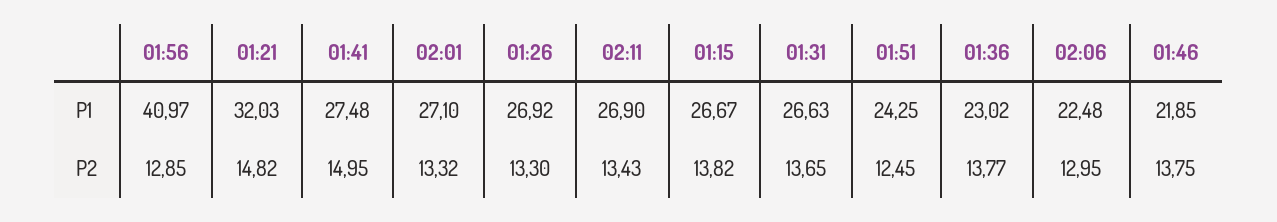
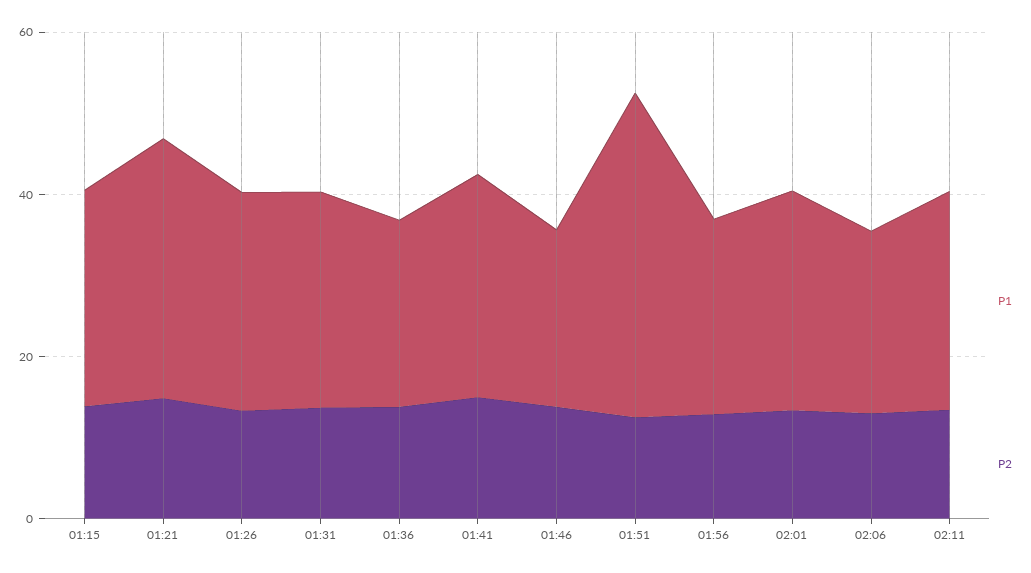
P1, 01:56: 40.97 -> 25
P1, 01:51: 24.25 -> 40

